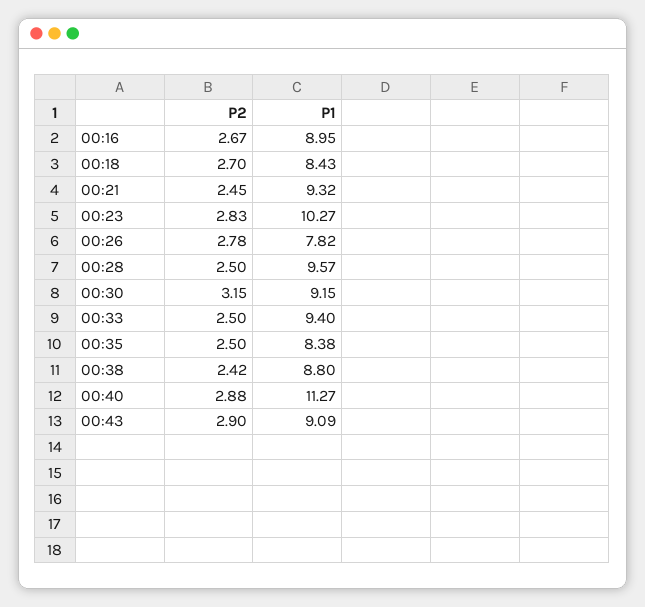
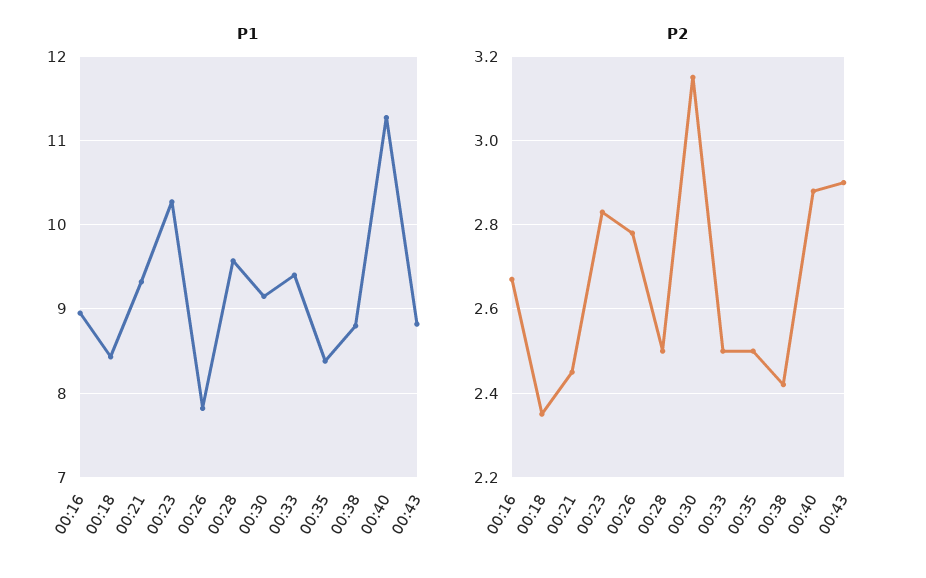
P2, 00:18: 2.7 -> 2.35
P1, 00:43: 9.09 -> 8.8

